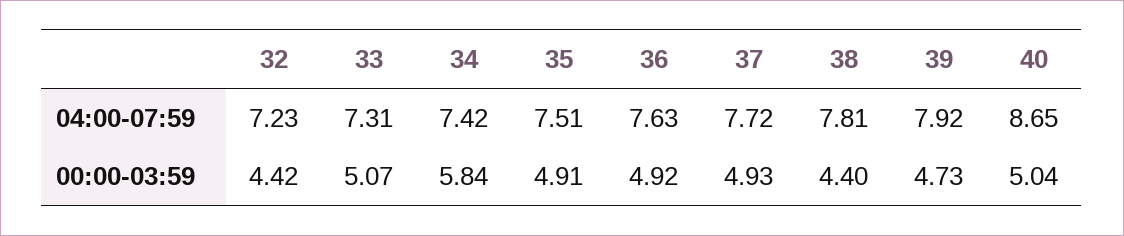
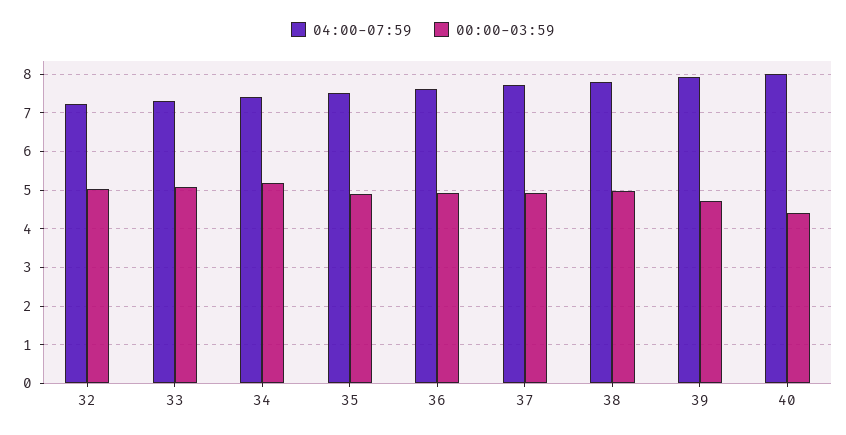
04:00-07:59, 40: 8.65 -> 8
00:00-03:59, 32: 4.42 -> 5
00:00-03:59, 34: 5.84 -> 5.2
00:00-03:59, 38: 4.4 -> 5
00:00-03:59, 40: 5.04 -> 4.4

